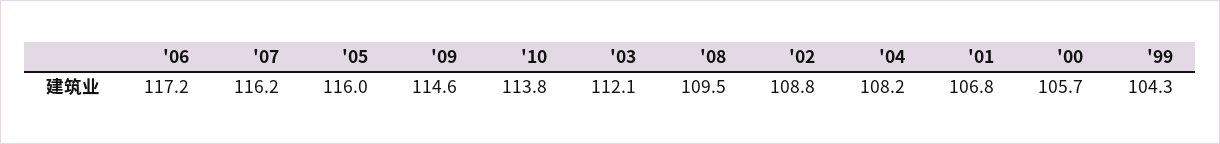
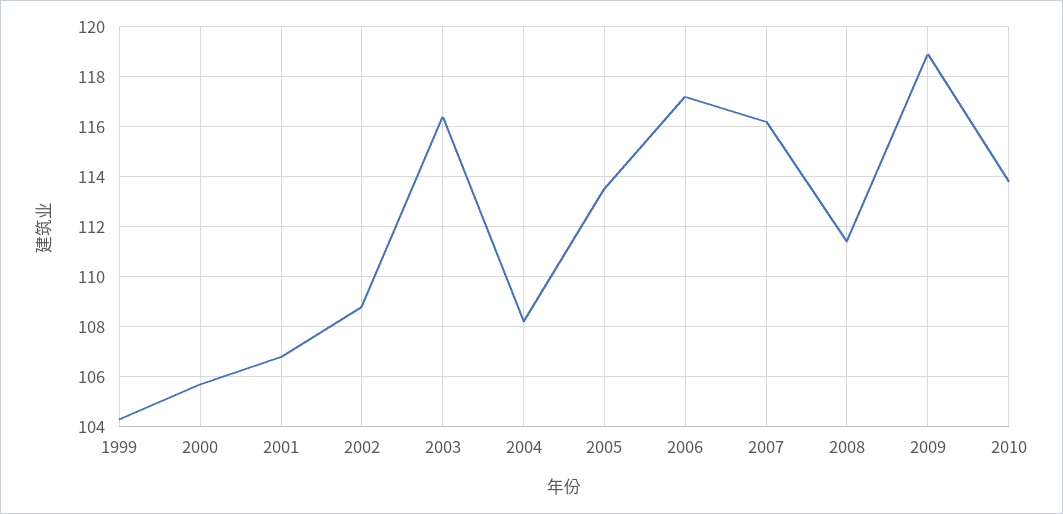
'05: 116 -> 113.5
'09: 114.6 -> 119
'03: 112.1 -> 116.5
'08: 109.5 -> 111.5

